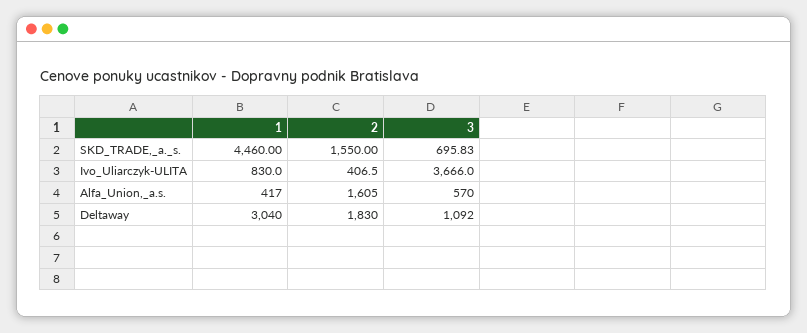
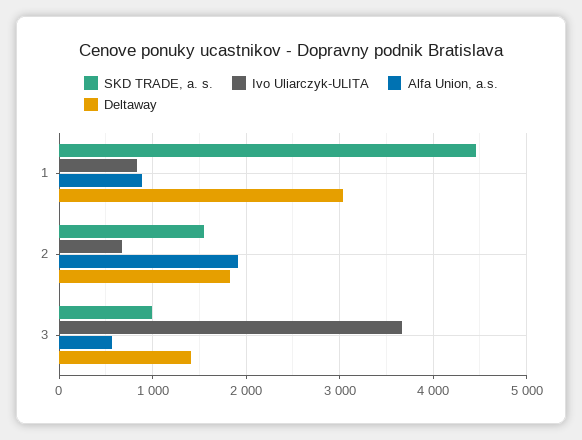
SKD_TRADE,_a._s., 3: 695.83 -> 1000
Ivo_Uliarczyk-ULITA, 2: 406.5 -> 700
Alfa_Union,_a.s., 1: 417 -> 900
Alfa_Union,_a.s., 2: 1605 -> 1900
Deltaway, 3: 1092 -> 1400

